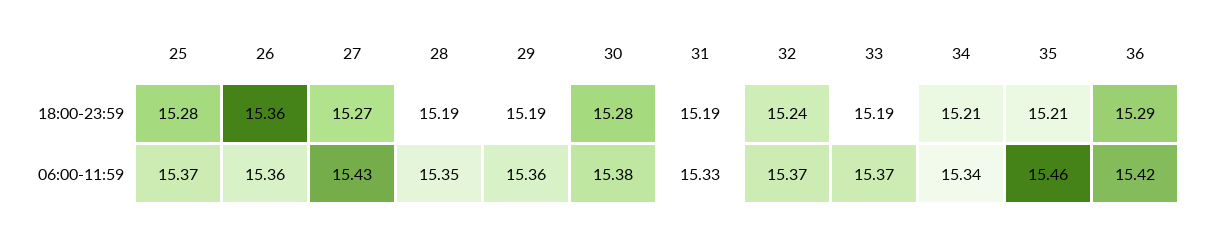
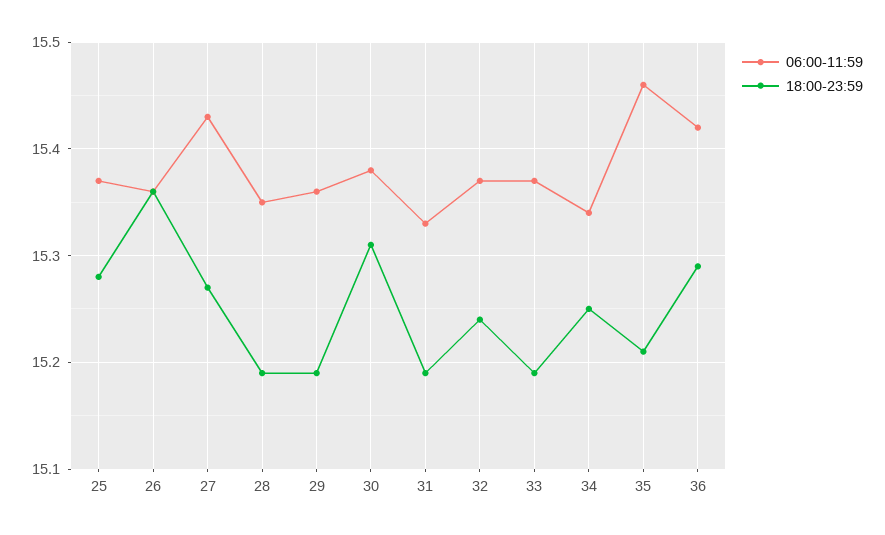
18:00-23:59, 30: 15.28 -> 15.31
18:00-23:59, 34: 15.21 -> 15.25

